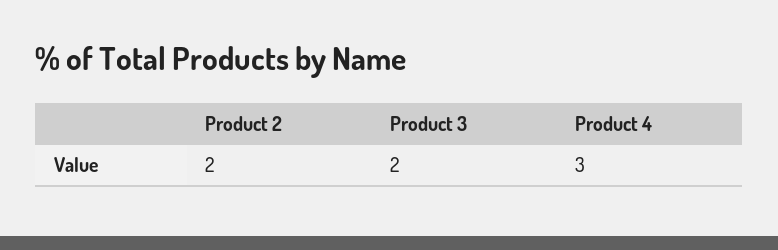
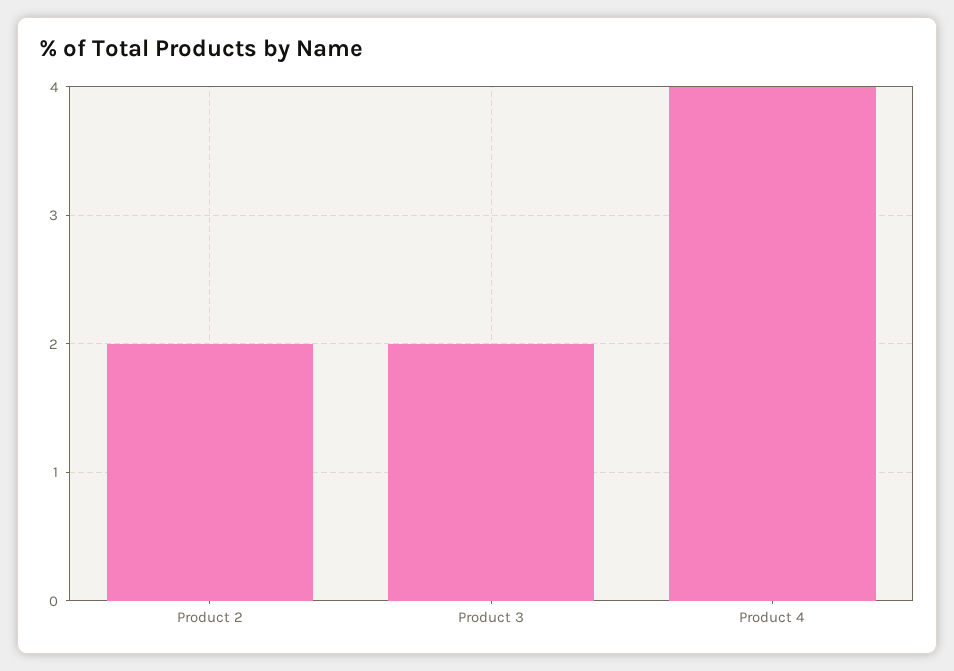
Product 4: 3 -> 4

